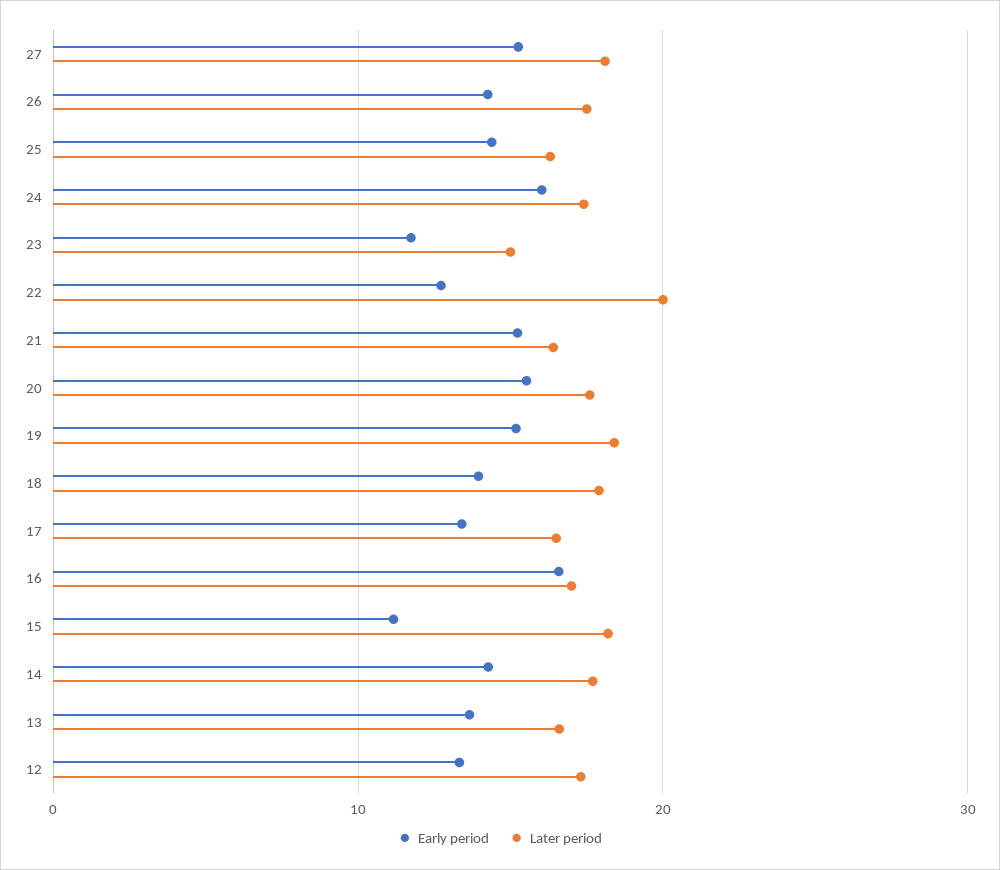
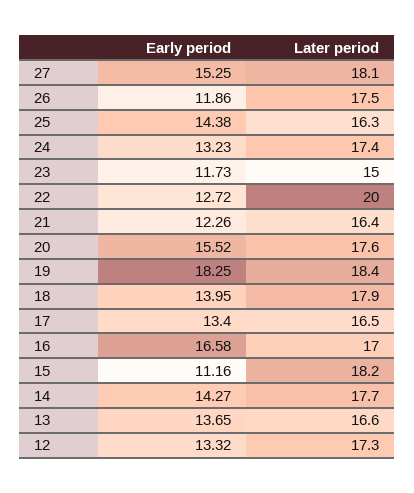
Early period, 26: 14 -> 11.86
Early period, 24: 16 -> 13.23
Early period, 21: 15 -> 12.26
Early period, 19: 15 -> 18.25

